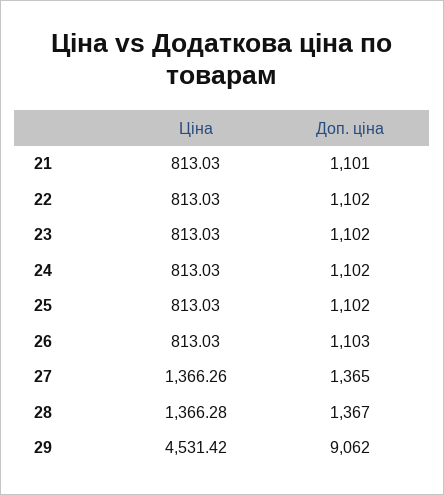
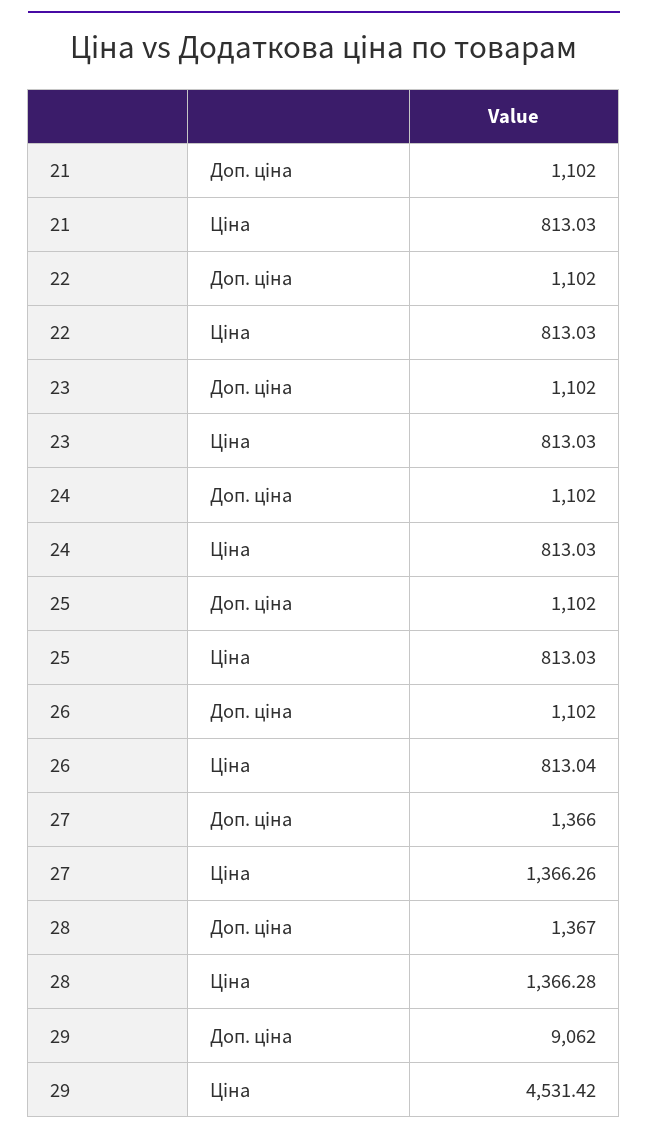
Доп. ціна, 21: 1101 -> 1102
Ціна, 26: 813.03 -> 813.04
Доп. ціна, 26: 1103 -> 1102
Доп. ціна, 27: 1365 -> 1366

